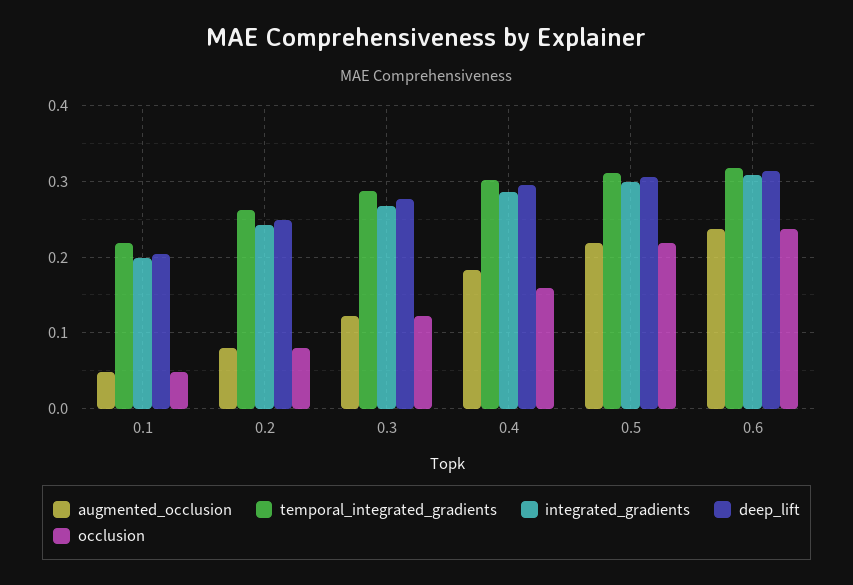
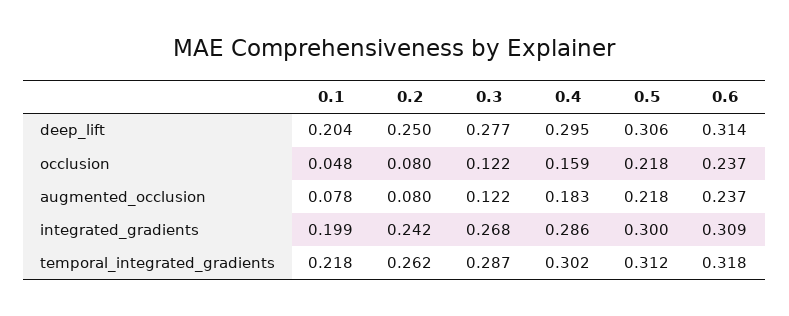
augmented_occlusion, 0.1: 0.05 -> 0.078

